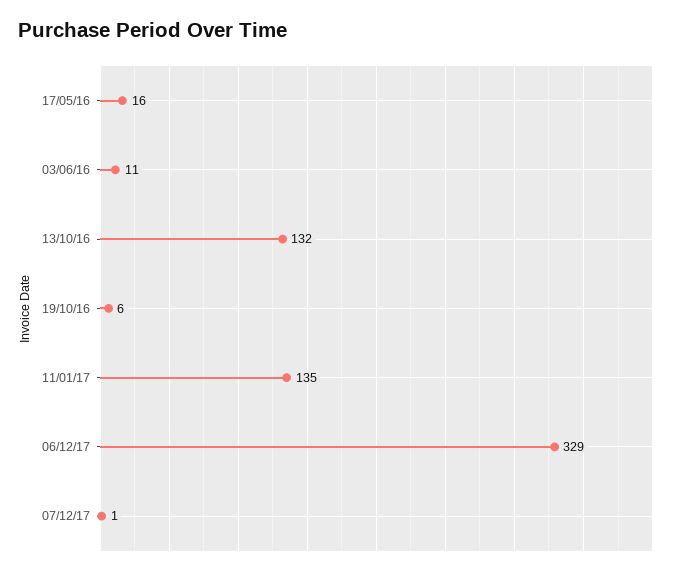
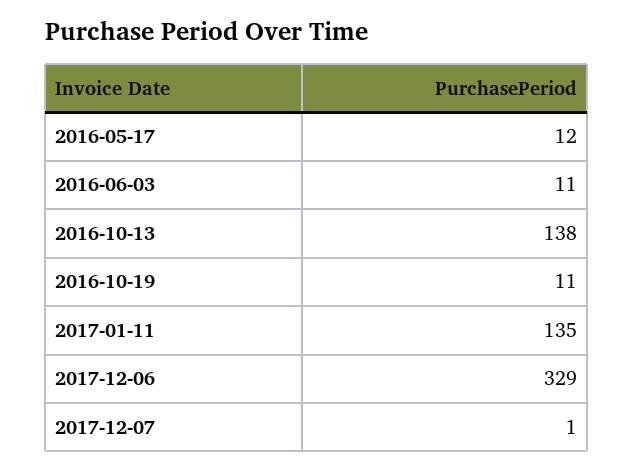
17/05/16: 16 -> 12
13/10/16: 132 -> 138
19/10/16: 6 -> 11

